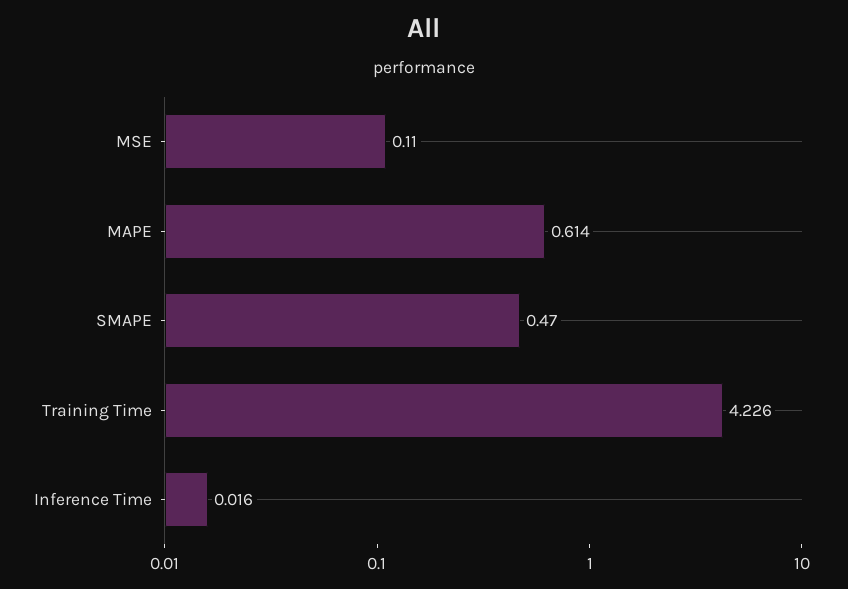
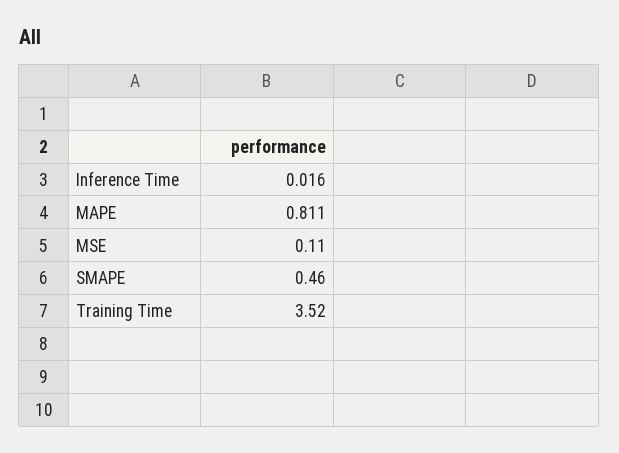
MAPE: 0.614 -> 0.811
SMAPE: 0.47 -> 0.46
Training Time: 4.226 -> 3.52

